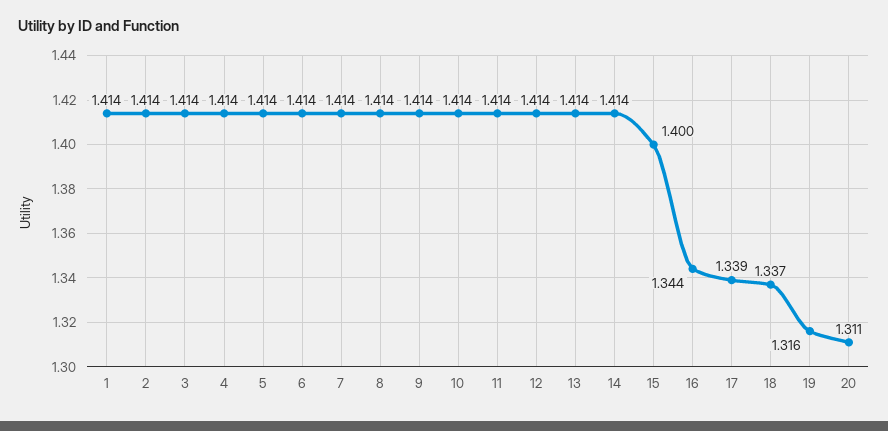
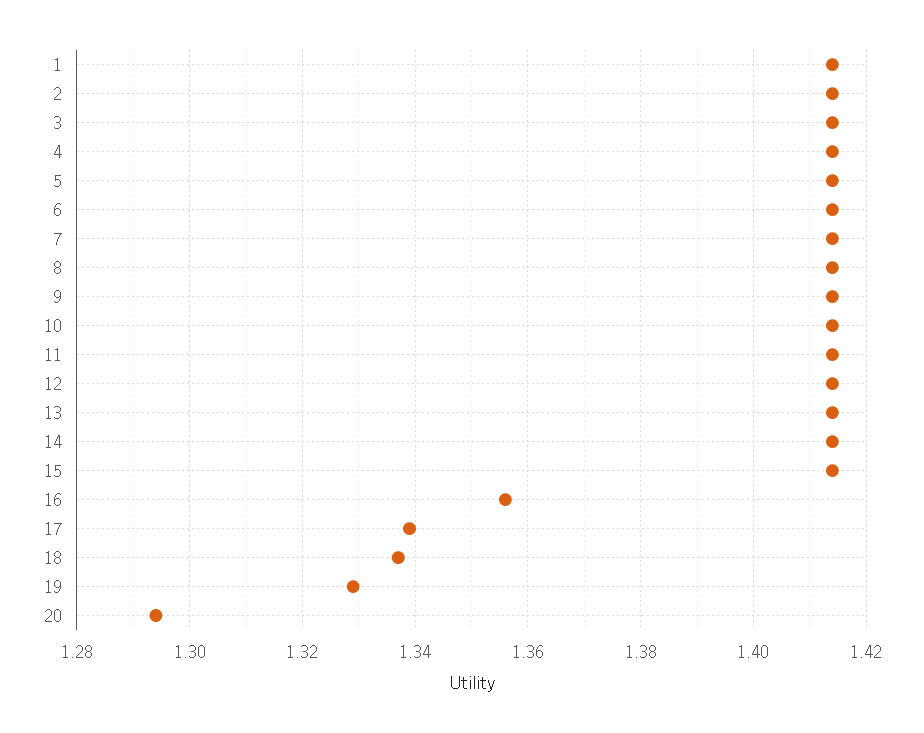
15: 1.4 -> 1.415
16: 1.344 -> 1.355
19: 1.316 -> 1.33
20: 1.311 -> 1.295

